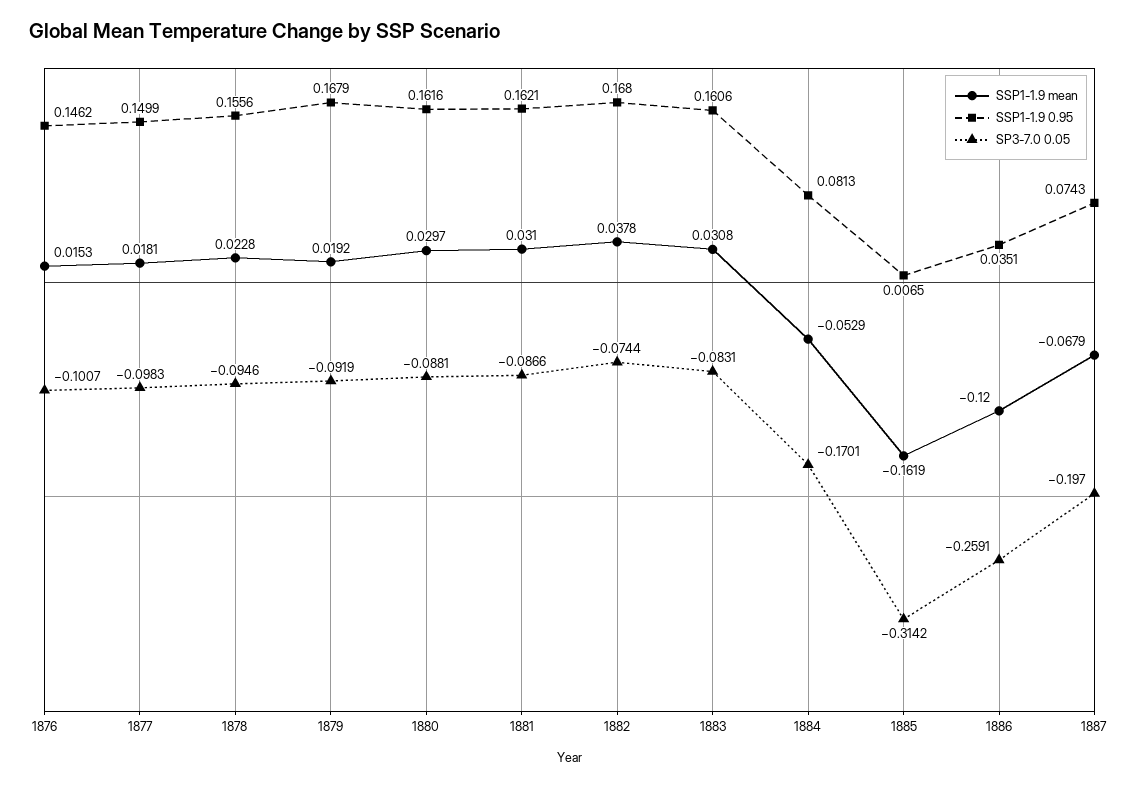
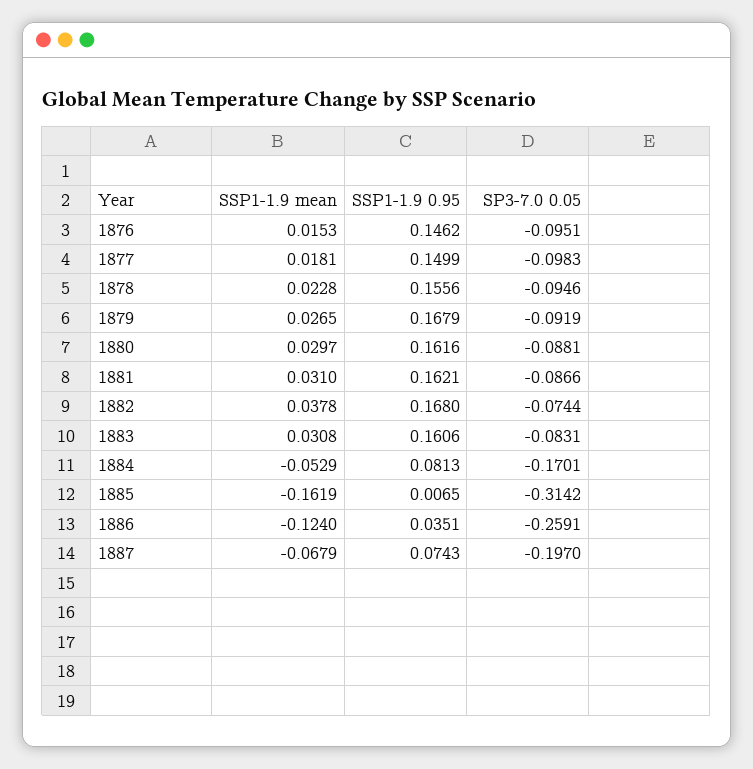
SP3-7.0 0.05, 1876: -0.1007 -> -0.0951
SSP1-1.9 mean, 1879: 0.0192 -> 0.0265
SSP1-1.9 mean, 1886: -0.12 -> -0.124

